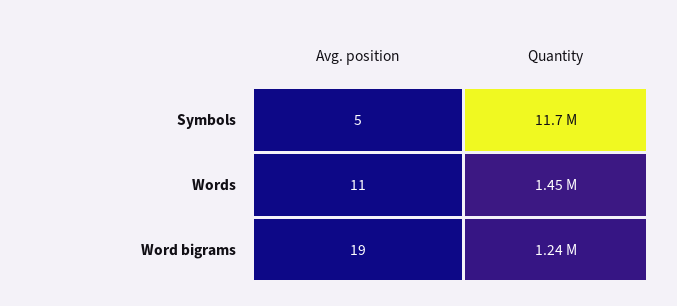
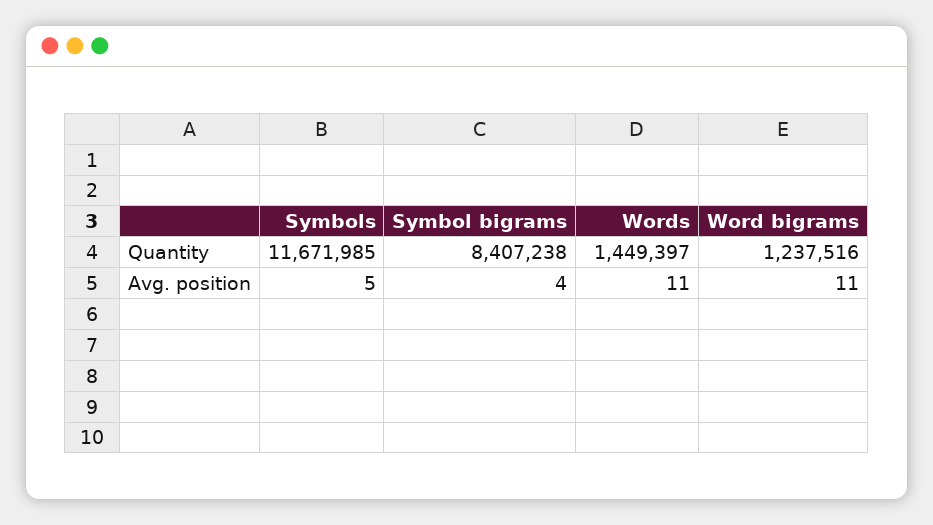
Avg. position, Word bigrams: 19 -> 11
Quantity, Symbol bigrams: none -> 8407238
Avg. position, Symbol bigrams: none -> 4

